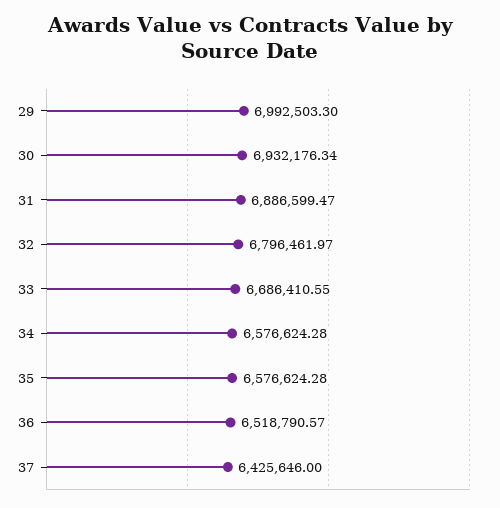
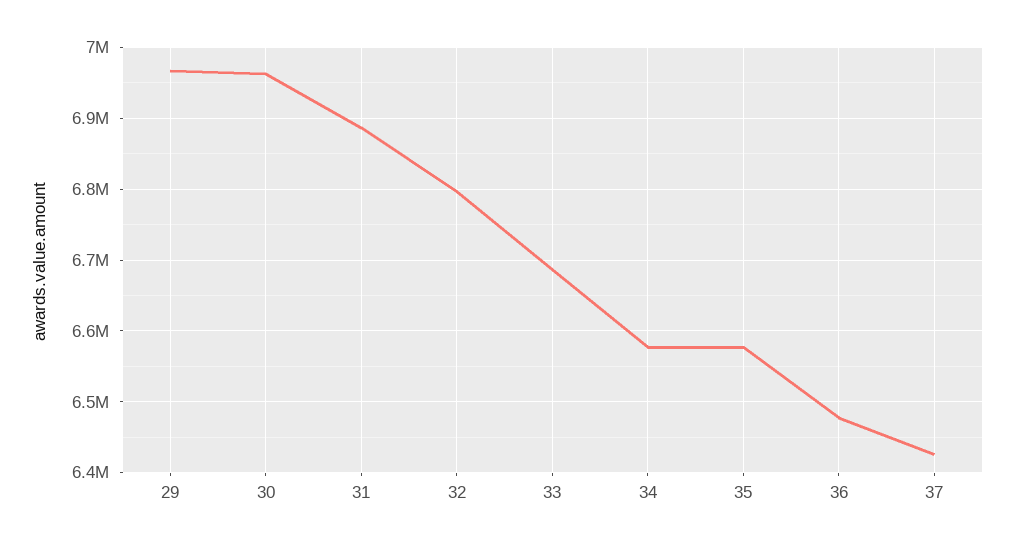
29: 6992503.3 -> 6970000
30: 6932176.34 -> 6960000
36: 6518790.57 -> 6480000

